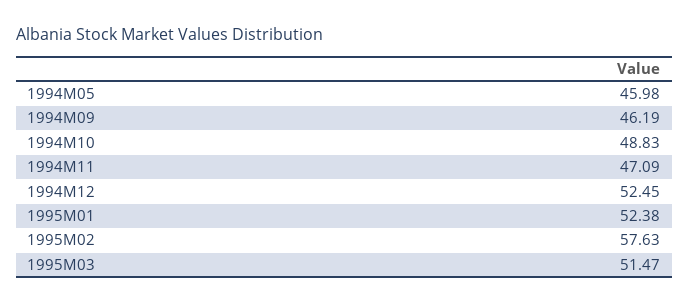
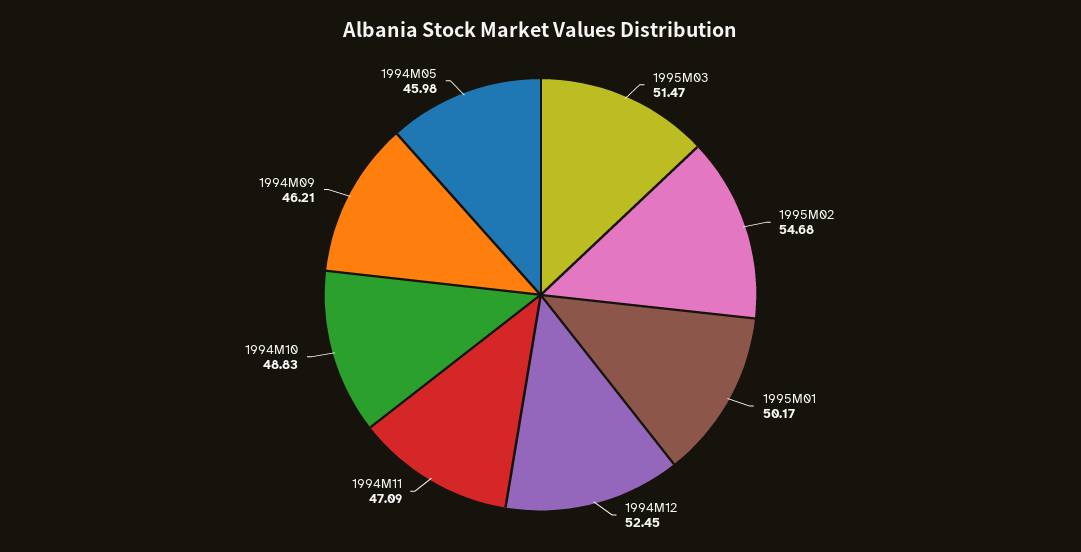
1994M09: 46.19 -> 46.21
1995M01: 52.38 -> 50.17
1995M02: 57.63 -> 54.68

